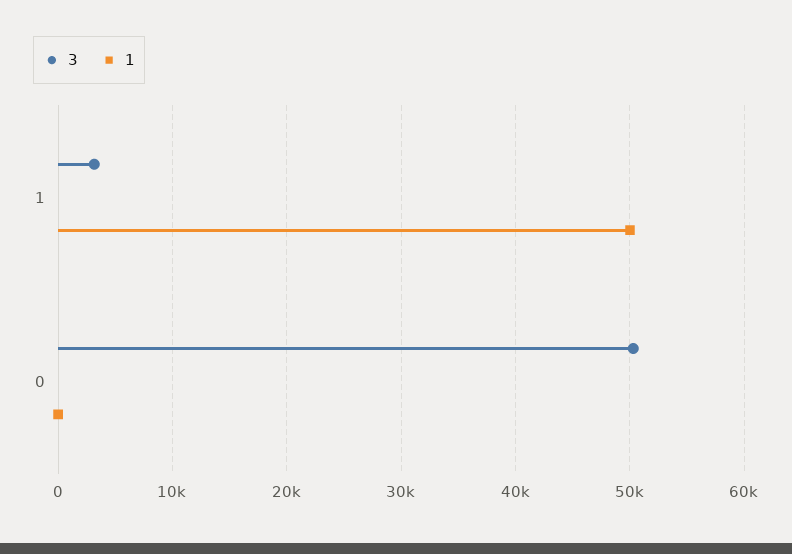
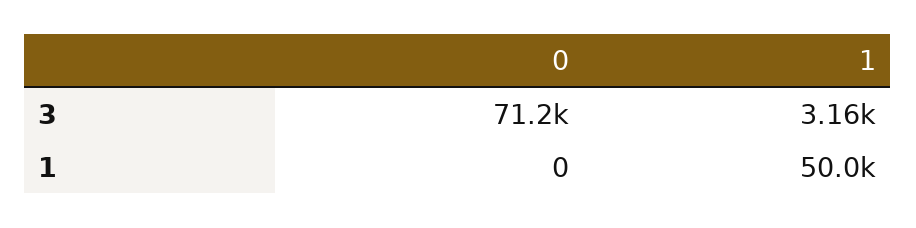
3, 0: 50000 -> 71200

